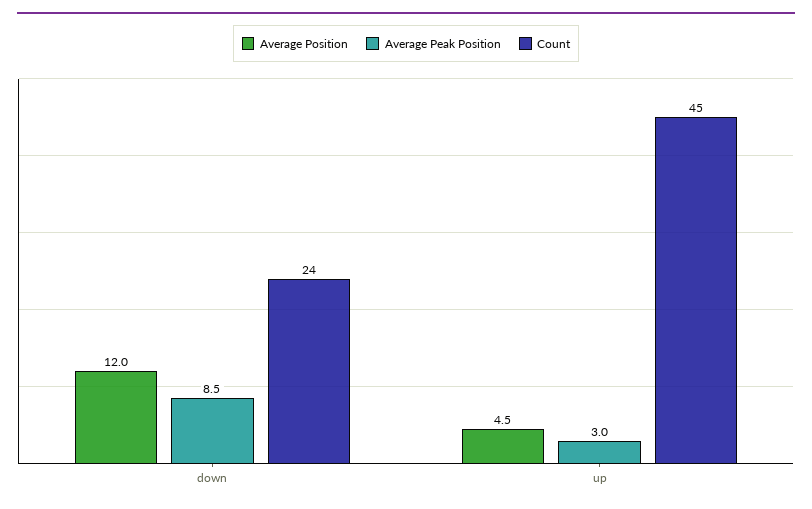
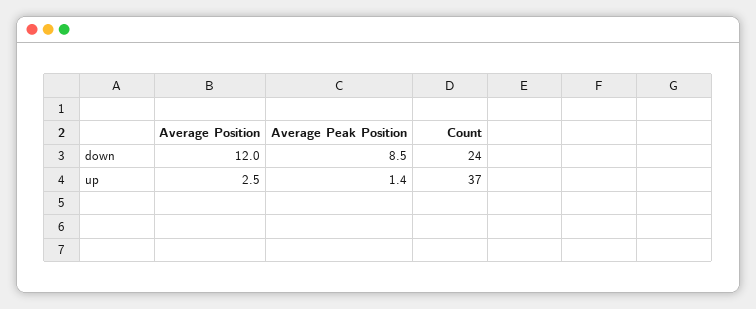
Average Position, up: 4.5 -> 2.5
Average Peak Position, up: 3 -> 1.4
Count, up: 45 -> 37

